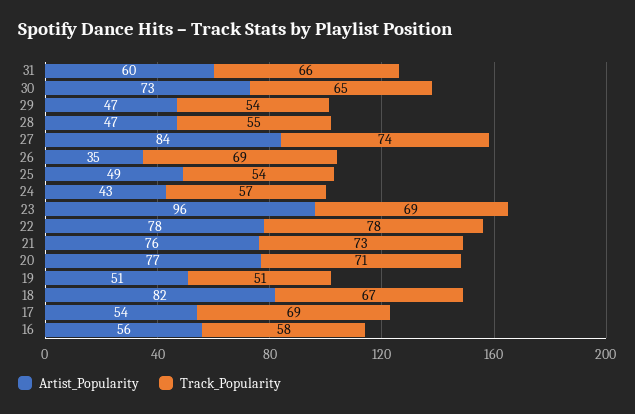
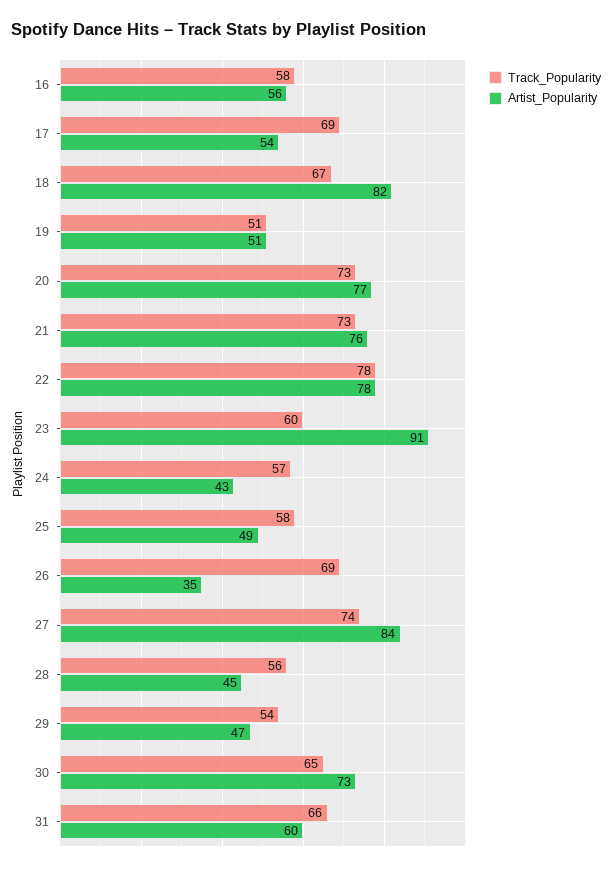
Artist_Popularity, 28: 47 -> 45
Track_Popularity, 28: 55 -> 56
Track_Popularity, 25: 54 -> 58
Artist_Popularity, 23: 96 -> 91
Track_Popularity, 23: 69 -> 60
Track_Popularity, 20: 71 -> 73

